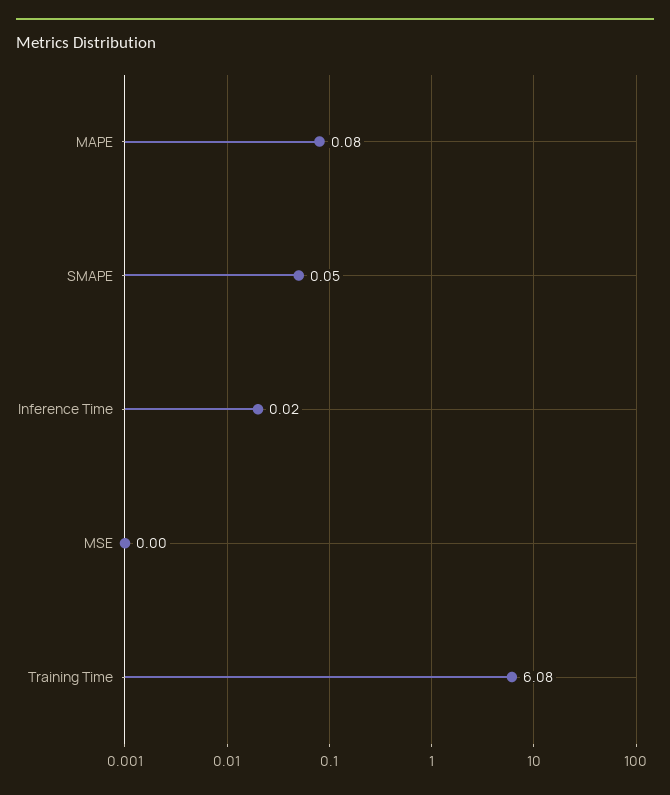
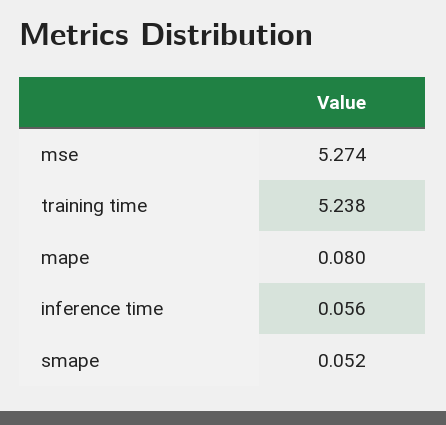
Inference Time: 0.02 -> 0.056
MSE: 0 -> 5.274
Training Time: 6.08 -> 5.238

